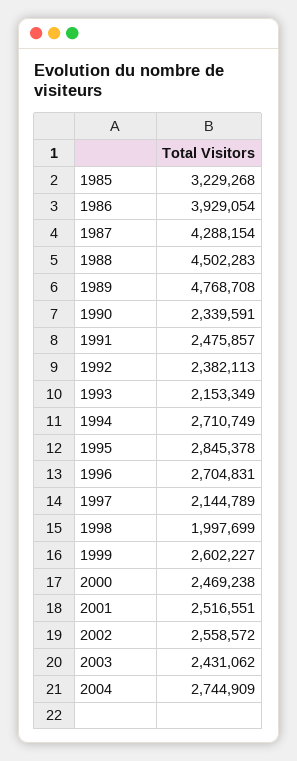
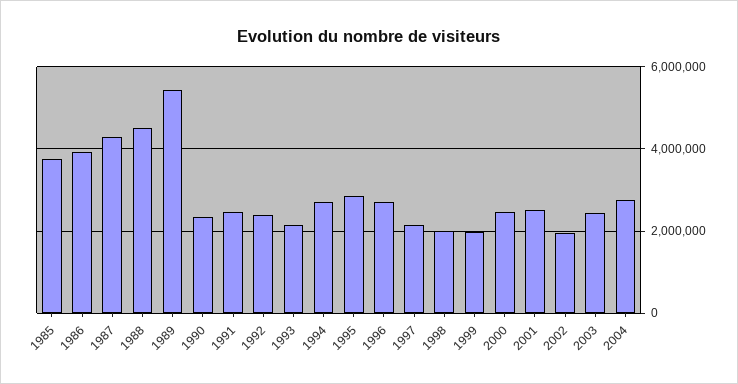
1985: 3229268 -> 3800000
1989: 4768708 -> 5400000
1999: 2602227 -> 2000000
2002: 2558572 -> 2000000

